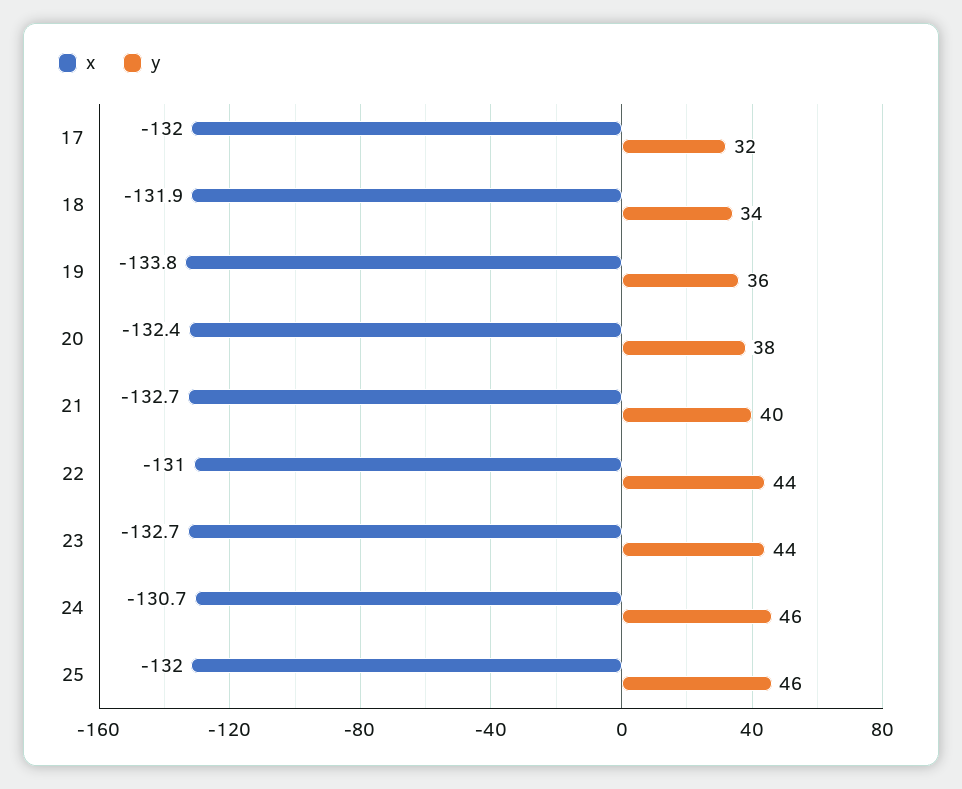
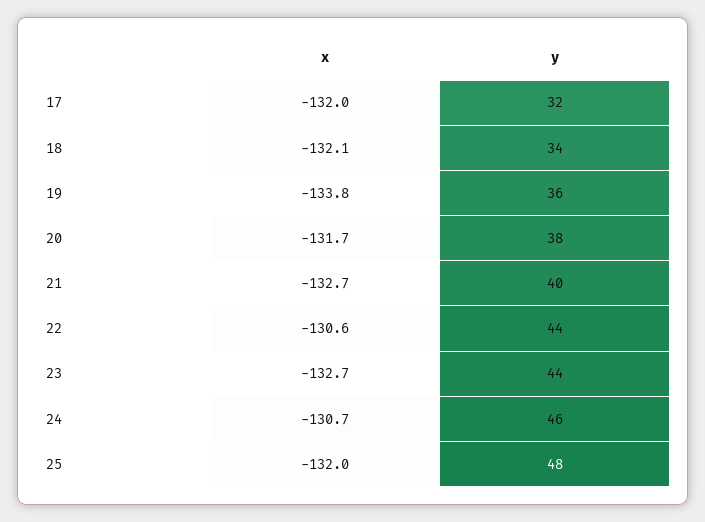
x, 18: -131.9 -> -132.1
x, 20: -132.4 -> -131.7
x, 22: -131 -> -130.6
y, 25: 46 -> 48

